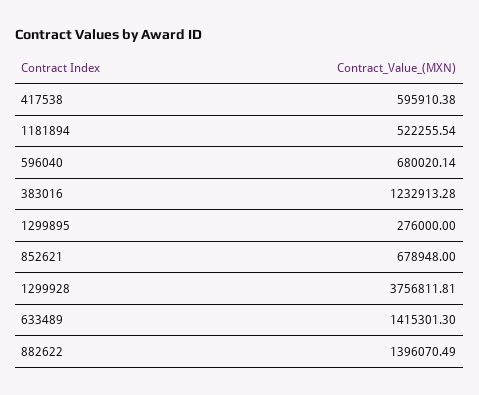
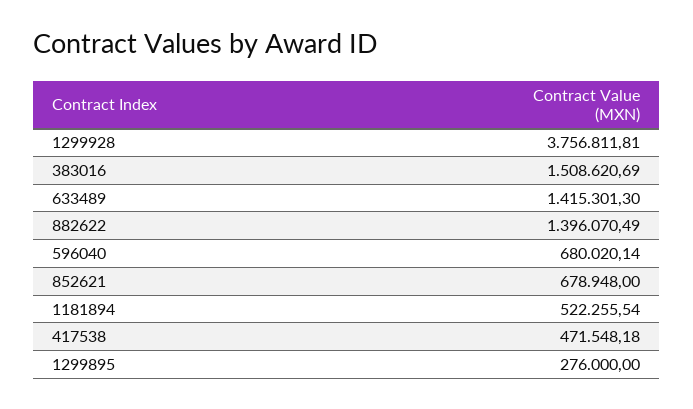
417538: 595910.38 -> 471548.18
383016: 1232913.28 -> 1508620.69

